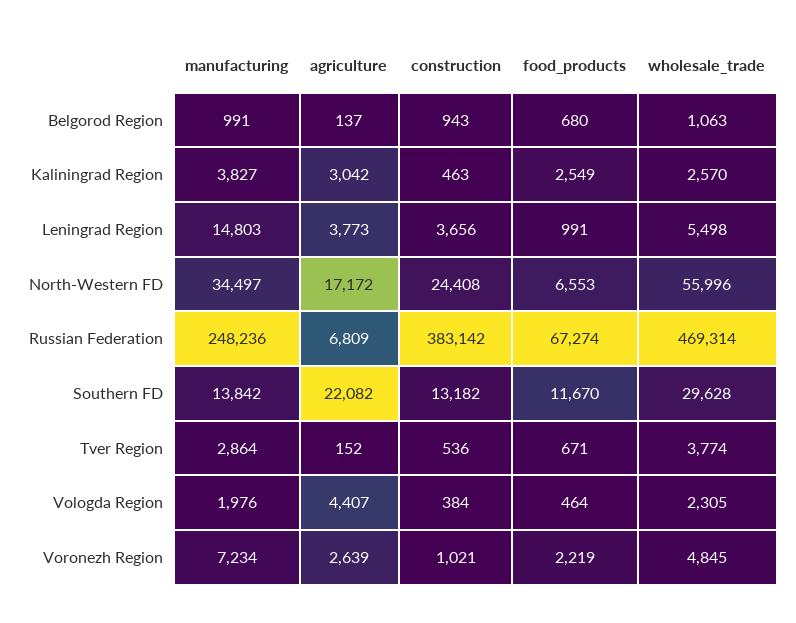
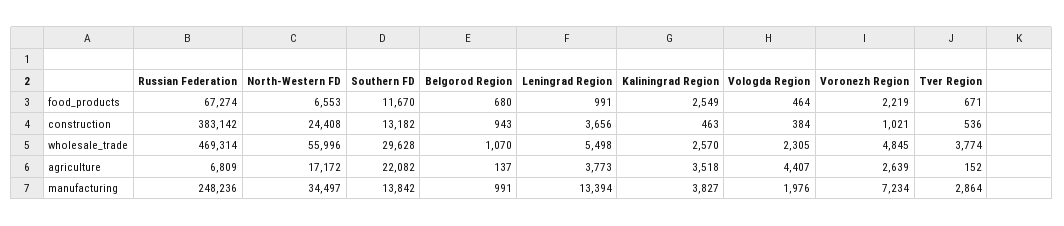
wholesale_trade, Belgorod Region: 1063 -> 1070
agriculture, Kaliningrad Region: 3042 -> 3518
manufacturing, Leningrad Region: 14803 -> 13394

